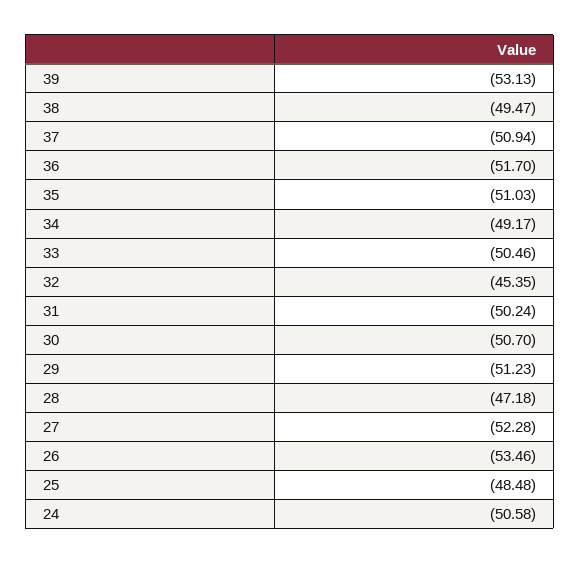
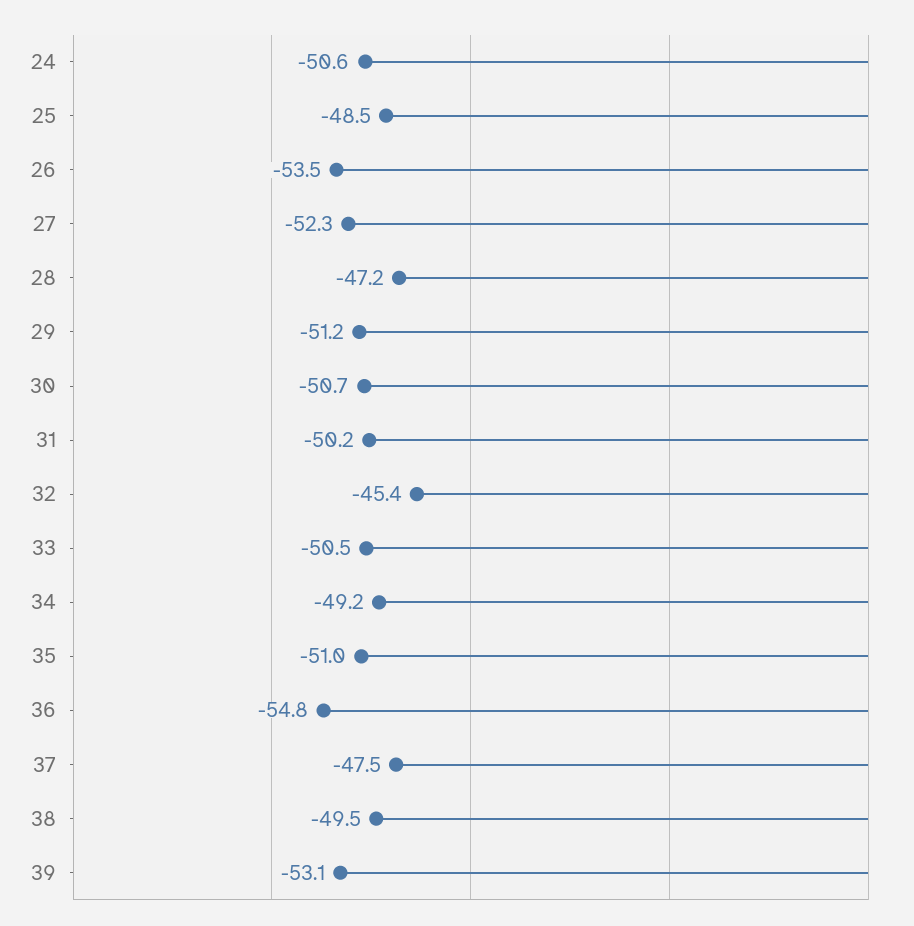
37: -50.94 -> -47.5
36: -51.7 -> -54.8

